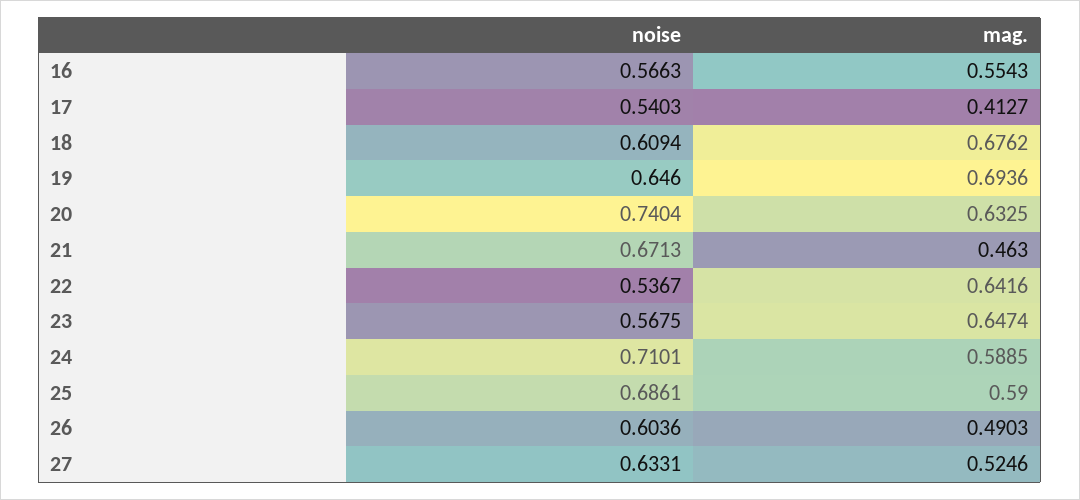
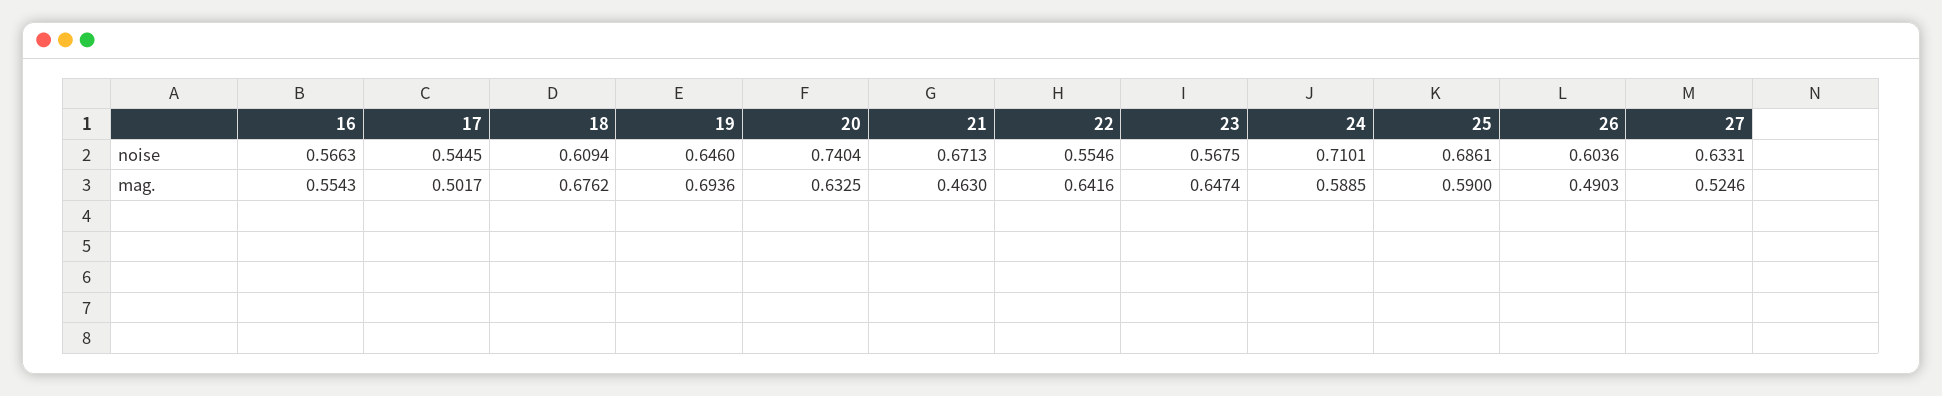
noise, 17: 0.5403 -> 0.5445
mag., 17: 0.4127 -> 0.5017
noise, 22: 0.5367 -> 0.5546

